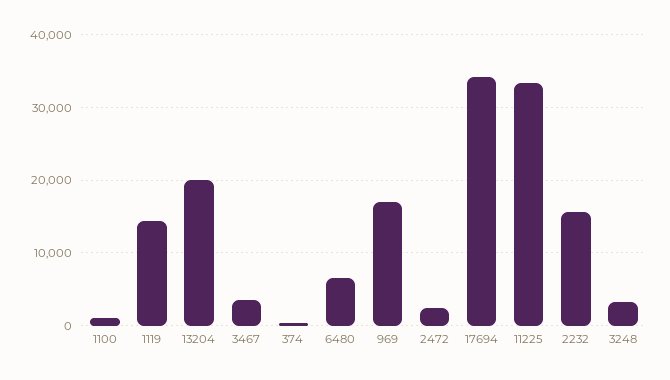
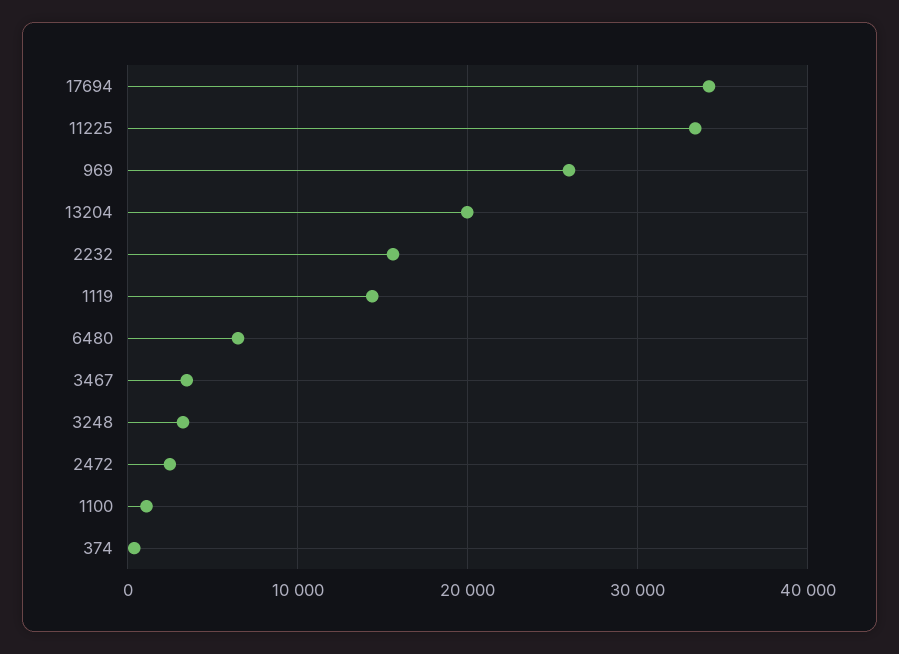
969: 17000 -> 26000

